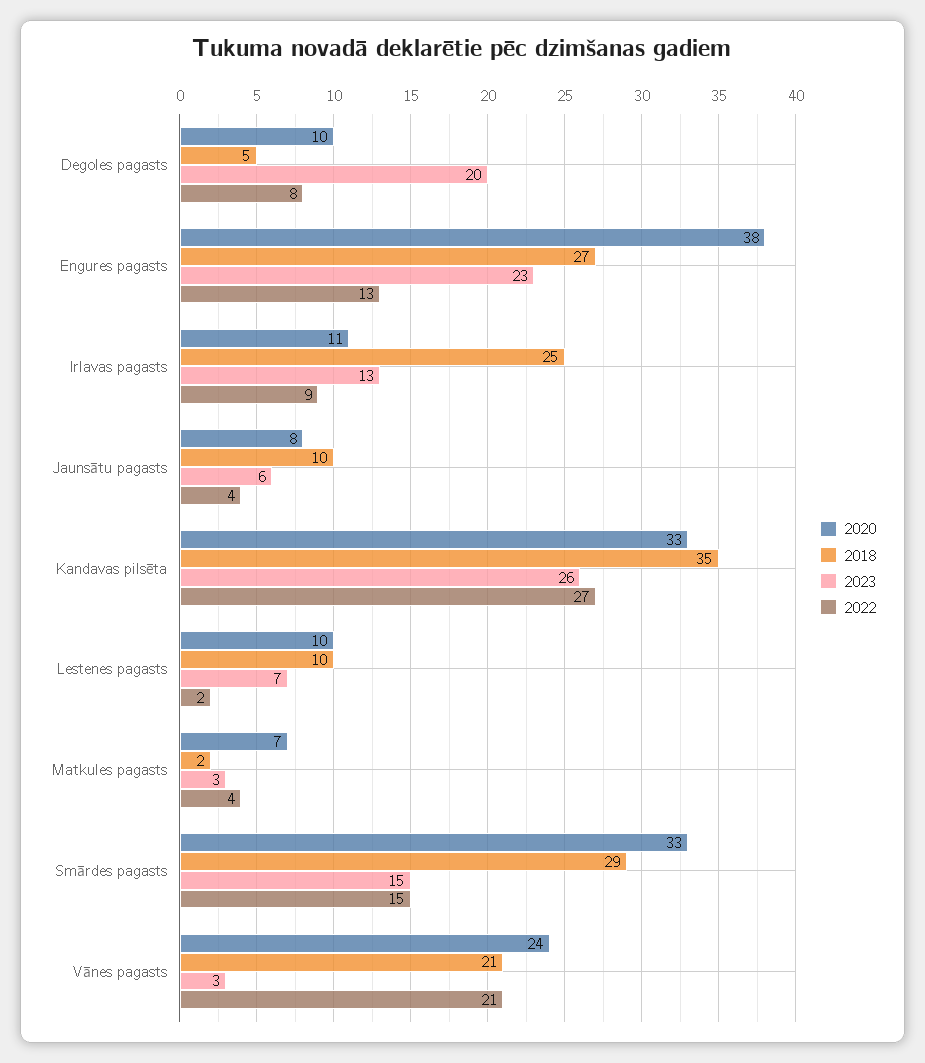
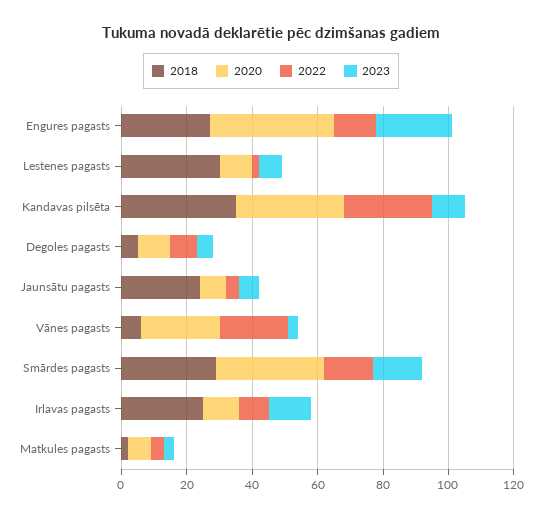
2023, Degoles pagasts: 20 -> 5
2018, Jaunsātu pagasts: 10 -> 25
2023, Kandavas pilsēta: 26 -> 10
2018, Lestenes pagasts: 10 -> 30
2018, Vānes pagasts: 21 -> 5

